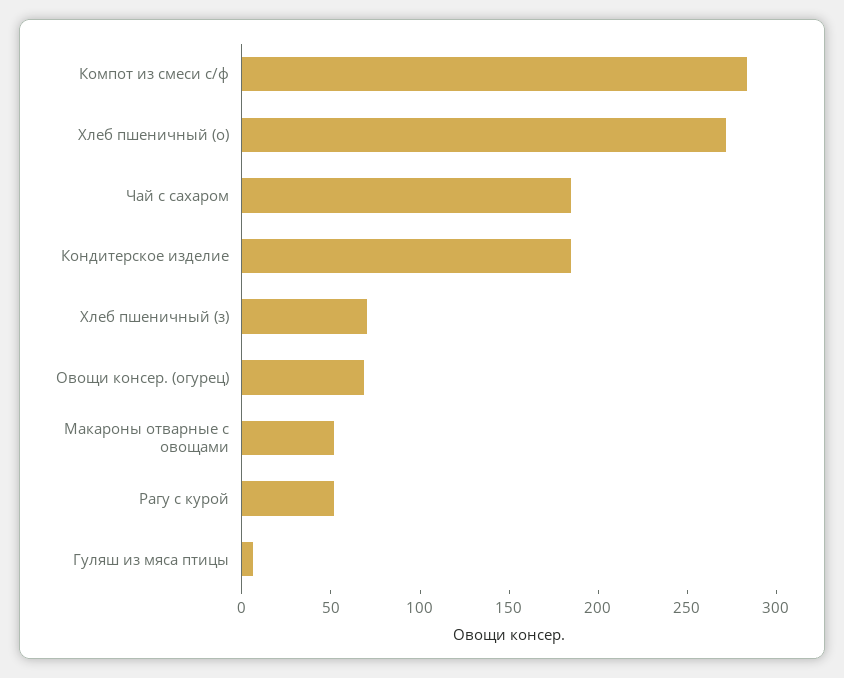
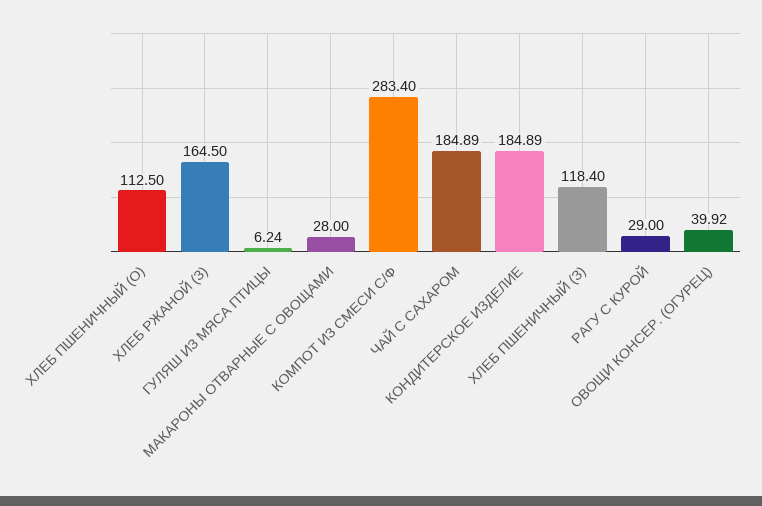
Хлеб пшеничный (о): 270 -> 112.5
Хлеб пшеничный (з): 70 -> 118.4
Овощи консер. (огурец): 70 -> 39.92
Макароны отварные с овощами: 50 -> 28
Рагу с курой: 50 -> 29
ХЛЕБ РЖАНОЙ (З): none -> 164.5

